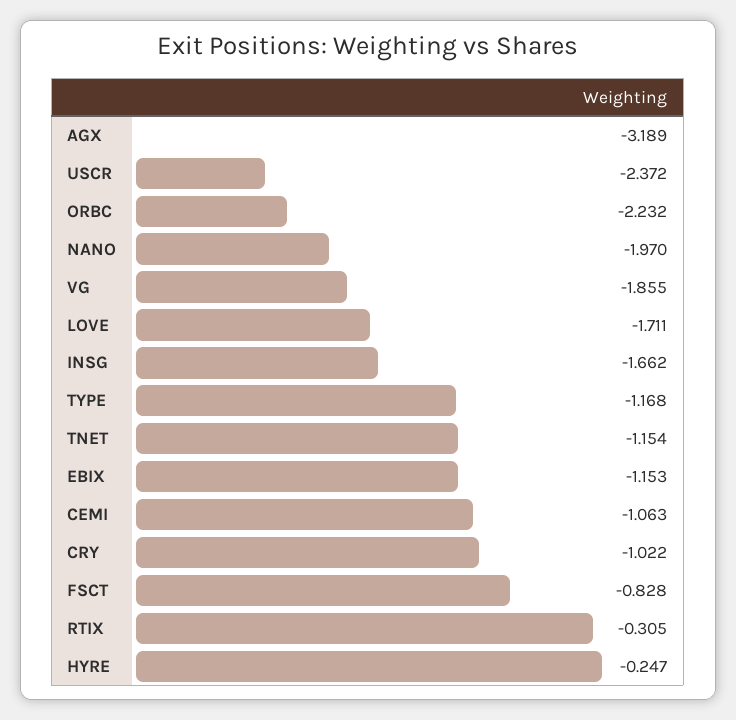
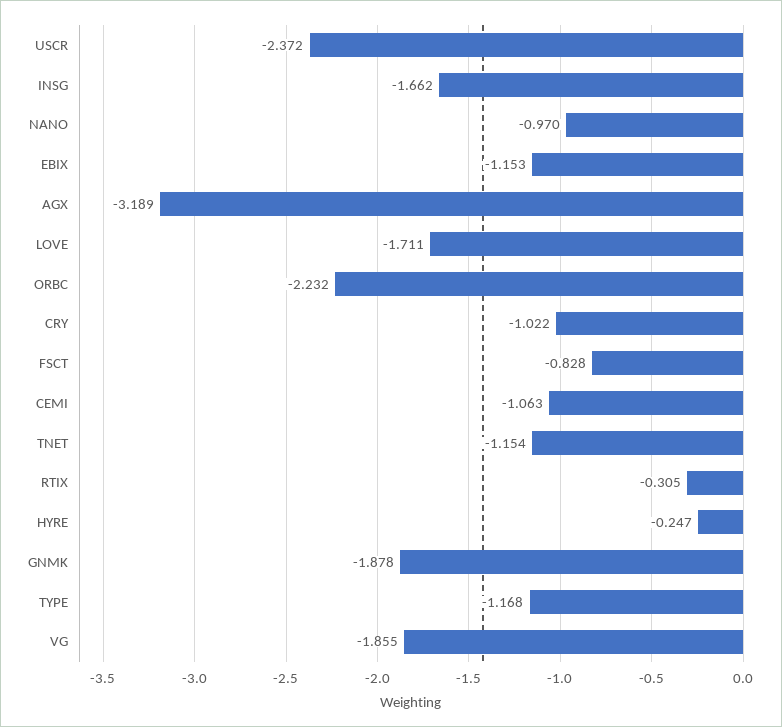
NANO: -1.97 -> -0.97
GNMK: none -> -1.878

